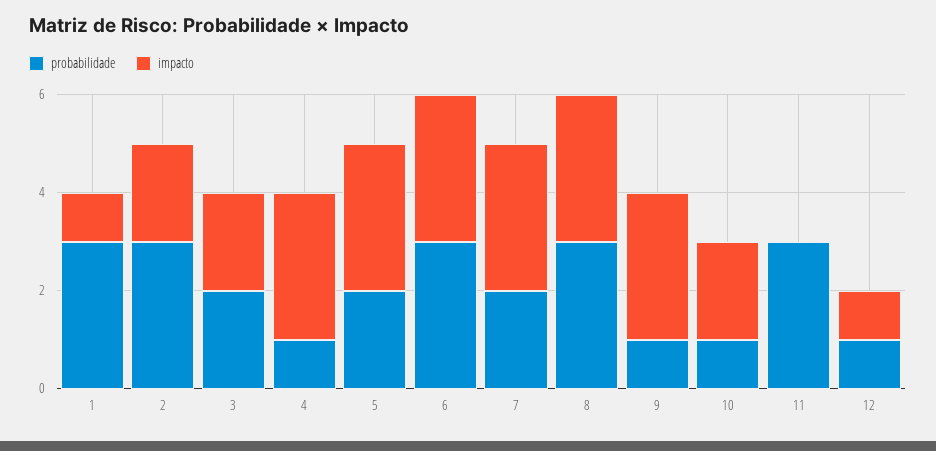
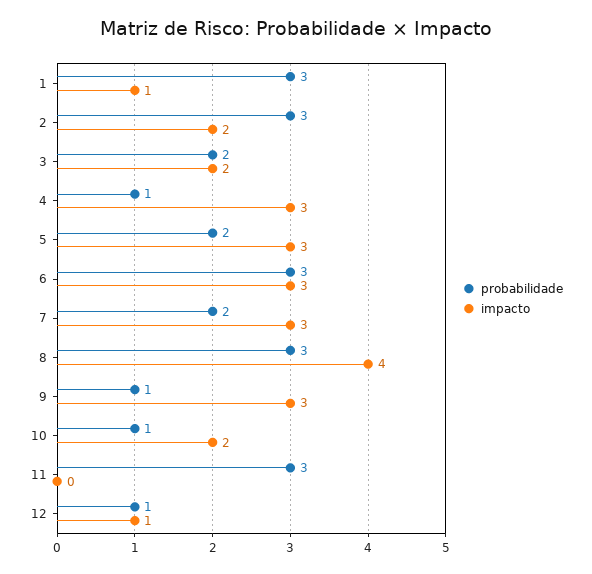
impacto, 8: 3 -> 4

